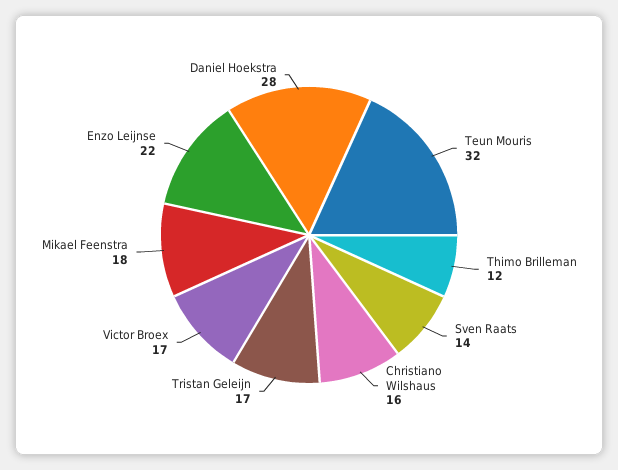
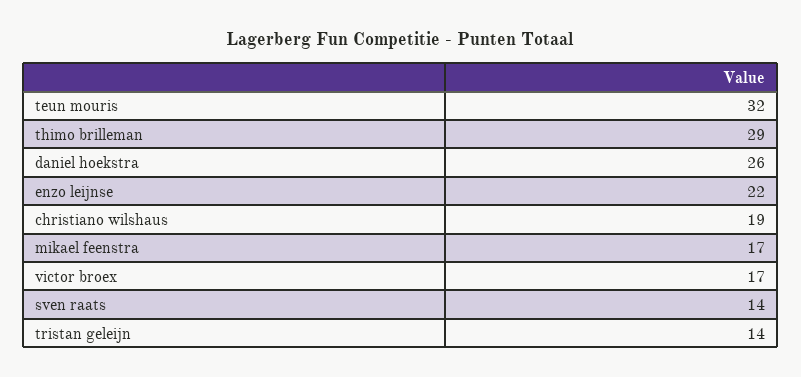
Thimo Brilleman: 12 -> 29
Christiano Wilshaus: 16 -> 19
Tristan Geleijn: 17 -> 14
Mikael Feenstra: 18 -> 17
Daniel Hoekstra: 28 -> 26

